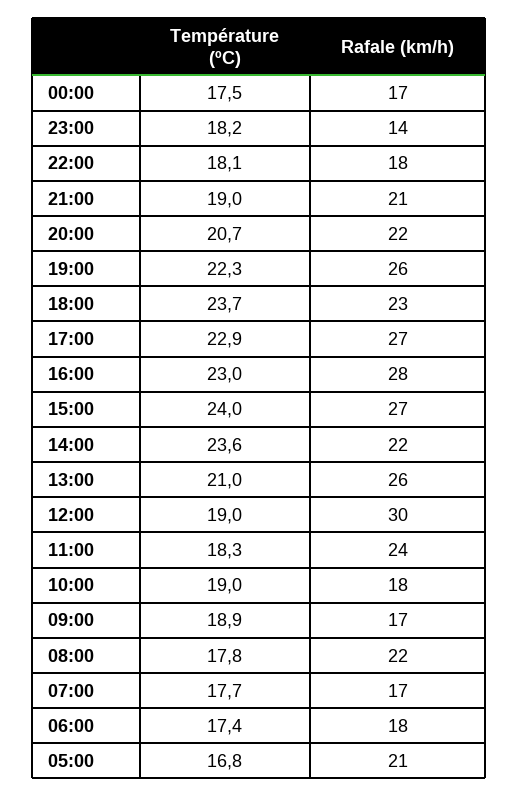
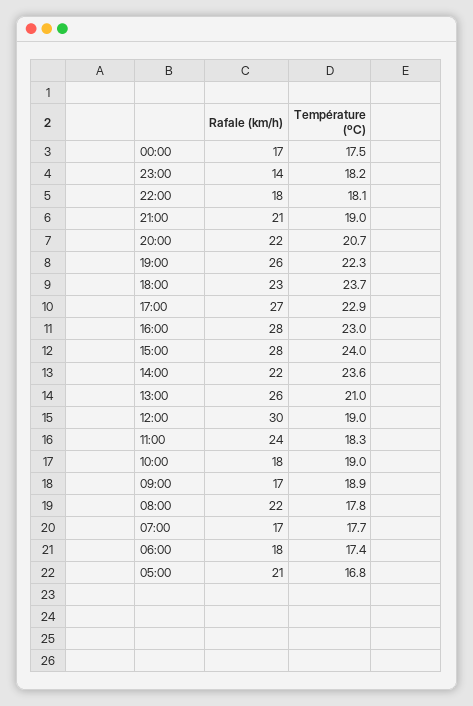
Rafale (km/h), 15:00: 27 -> 28

